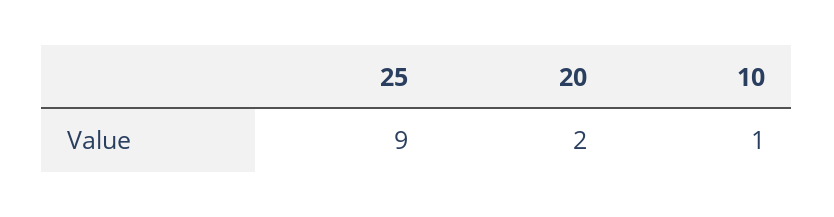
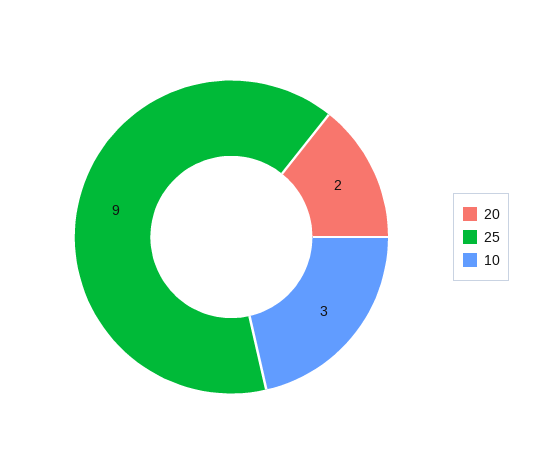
10: 1 -> 3

